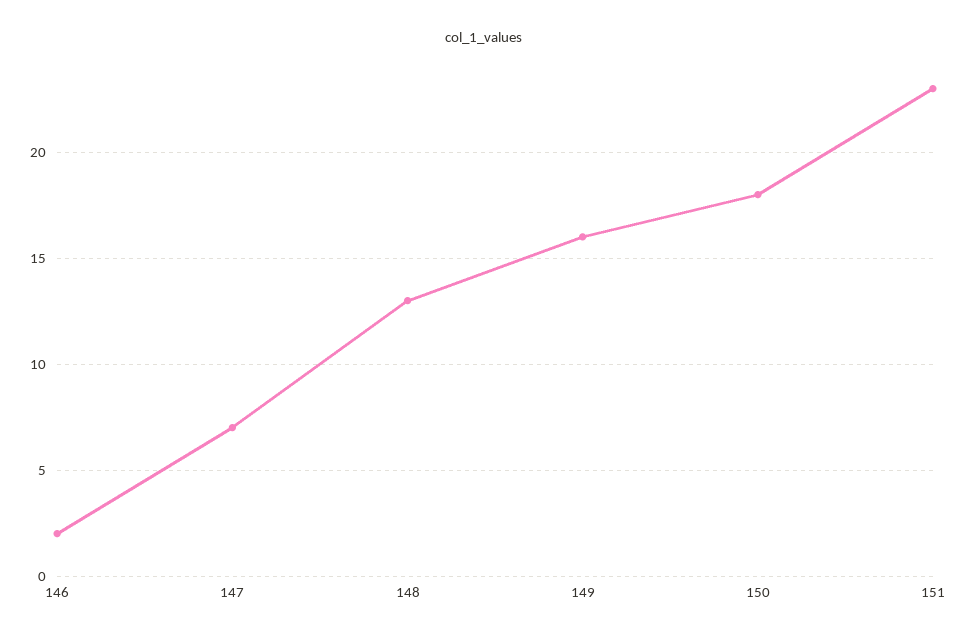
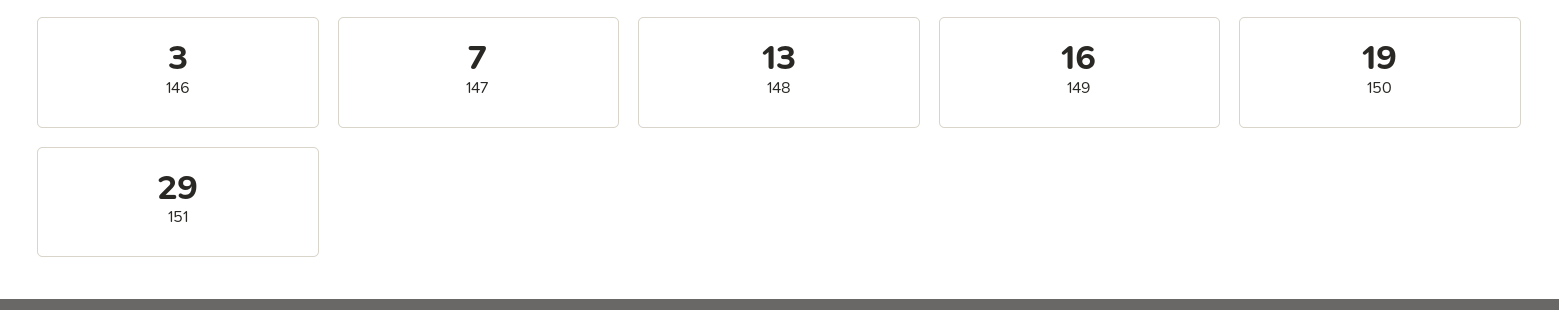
146: 2 -> 3
150: 18 -> 19
151: 23 -> 29

